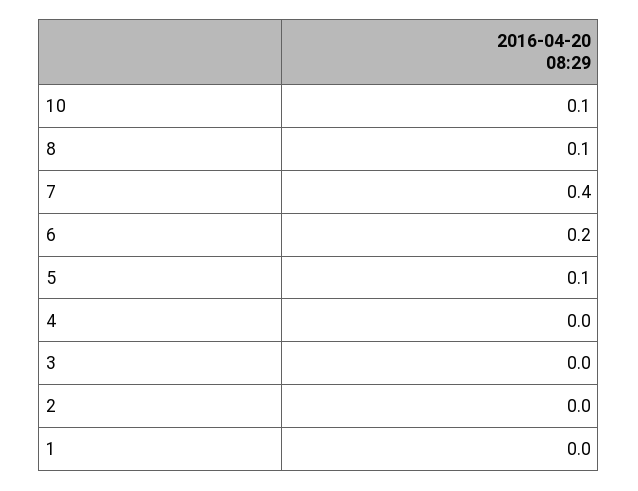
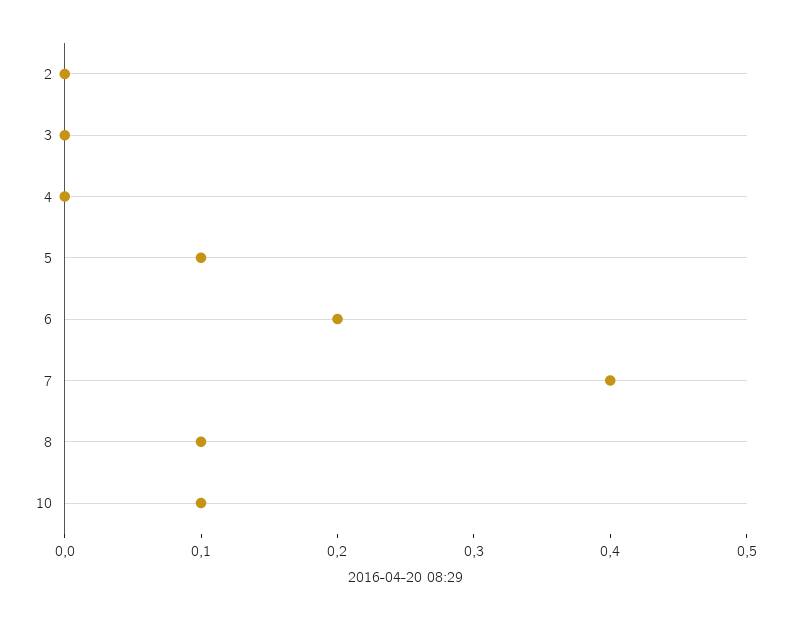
1: 0 -> none

